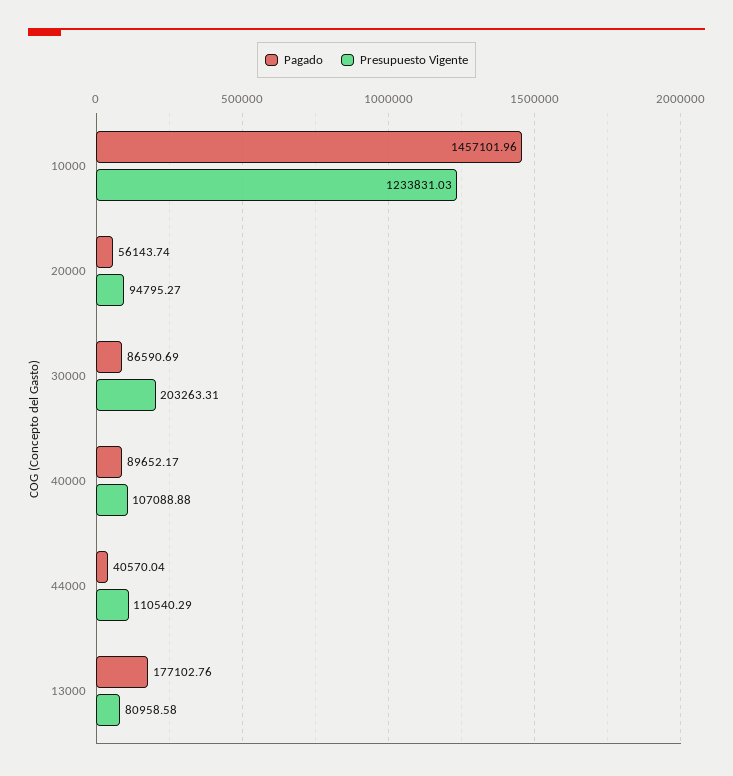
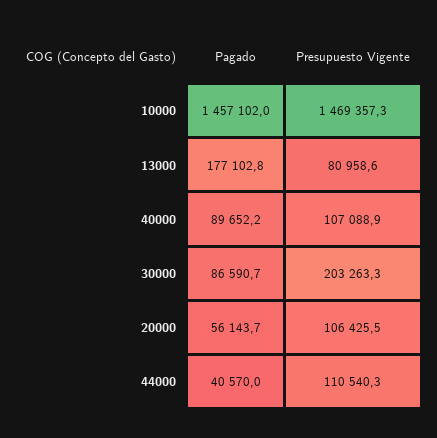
Presupuesto Vigente, 10000: 1233831.03 -> 1469357.3
Presupuesto Vigente, 20000: 94795.27 -> 106425.5

